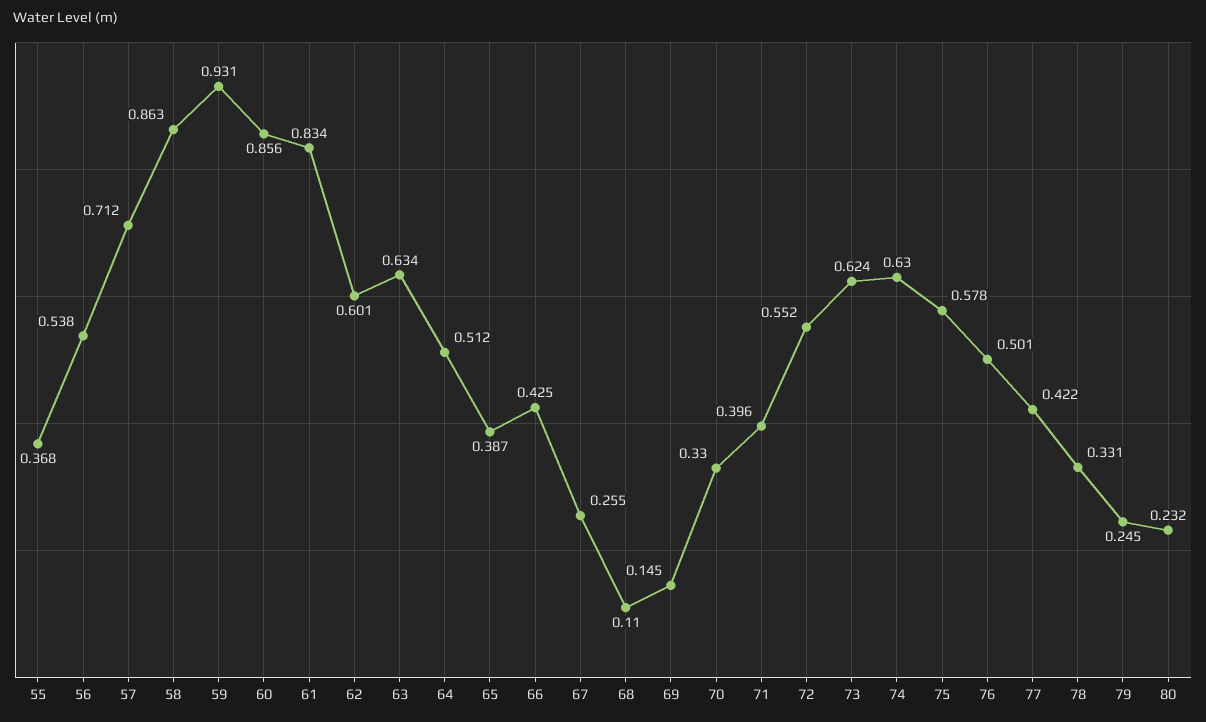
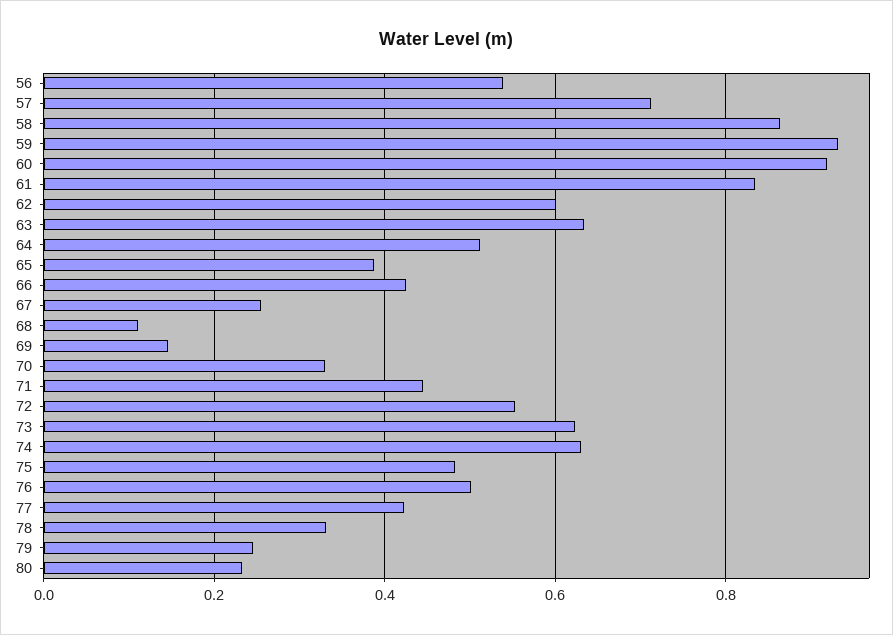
55: 0.368 -> none
60: 0.856 -> 0.92
71: 0.396 -> 0.44
75: 0.578 -> 0.48

